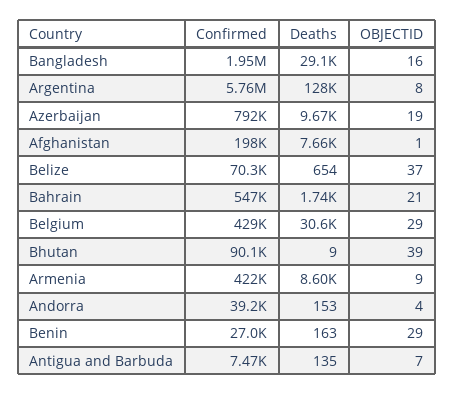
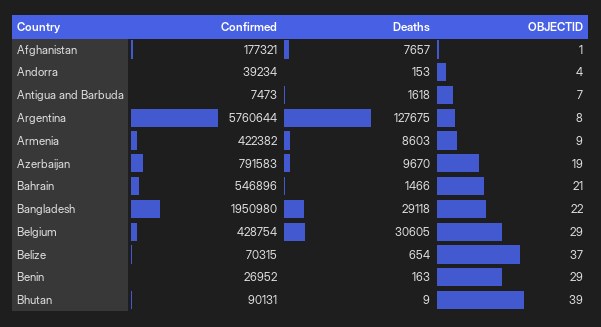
OBJECTID, Bangladesh: 16 -> 22
Confirmed, Afghanistan: 198000 -> 177321
Deaths, Bahrain: 1740 -> 1466
Deaths, Antigua and Barbuda: 135 -> 1618

